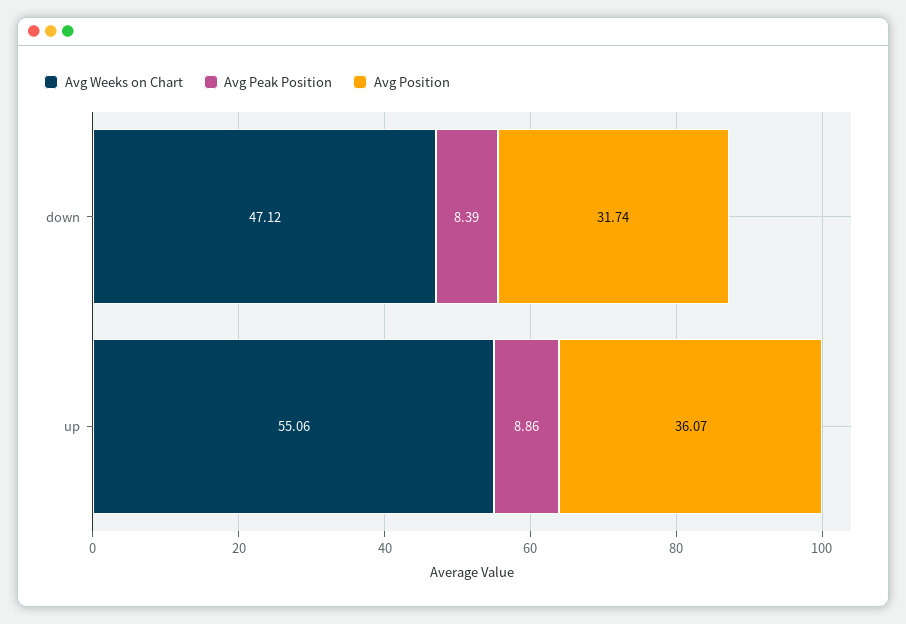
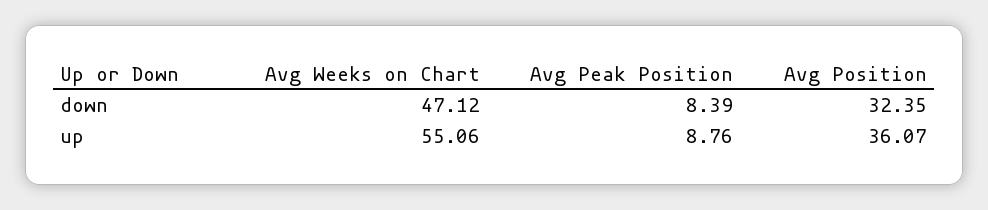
Avg Position, down: 31.74 -> 32.35
Avg Peak Position, up: 8.86 -> 8.76

